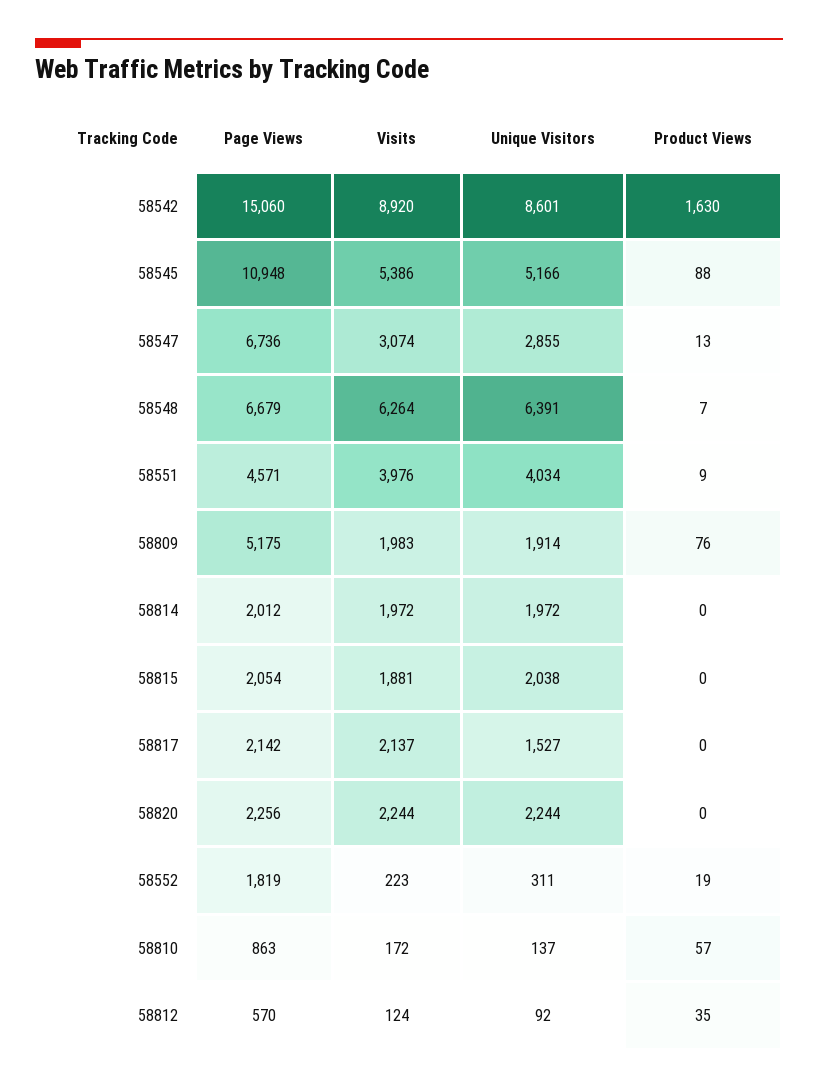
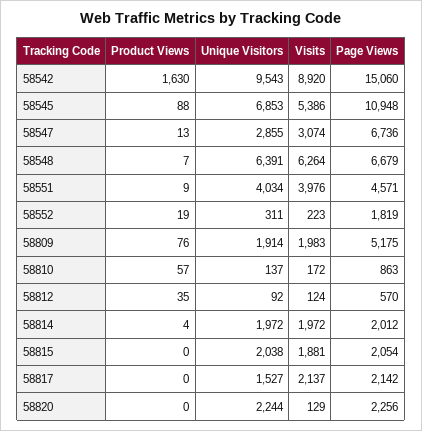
Unique Visitors, 58542: 8601 -> 9543
Unique Visitors, 58545: 5166 -> 6853
Product Views, 58814: 0 -> 4
Visits, 58820: 2244 -> 129

